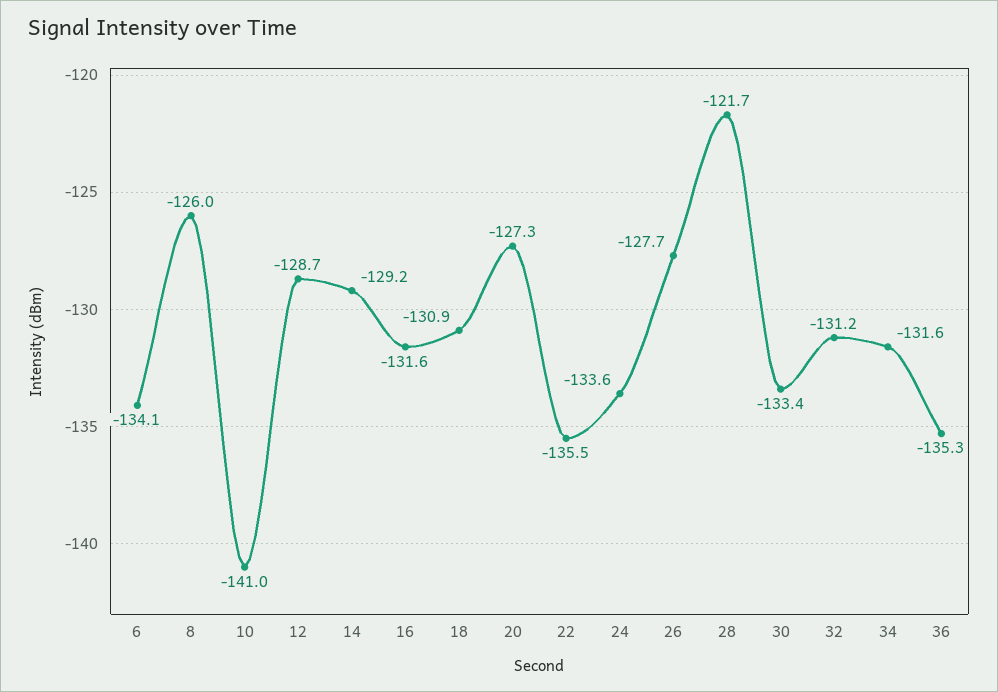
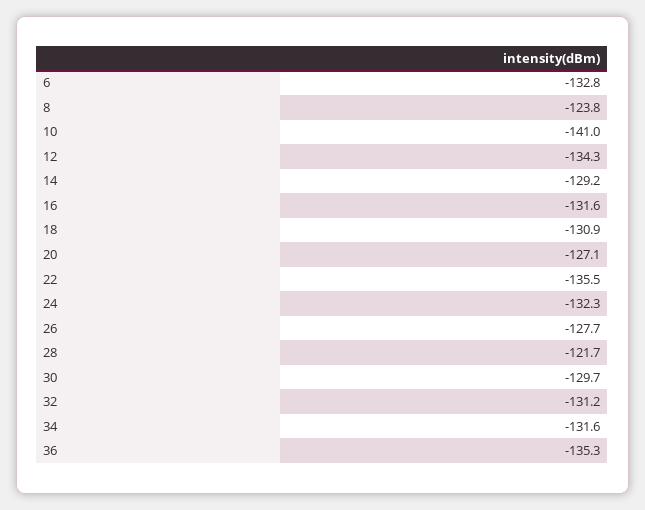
6: -134.1 -> -132.8
8: -126 -> -123.8
12: -128.7 -> -134.3
20: -127.3 -> -127.1
24: -133.6 -> -132.3
30: -133.4 -> -129.7

